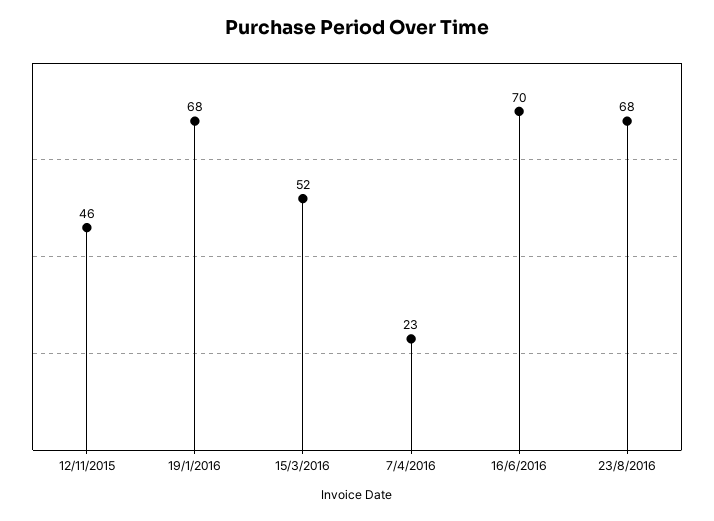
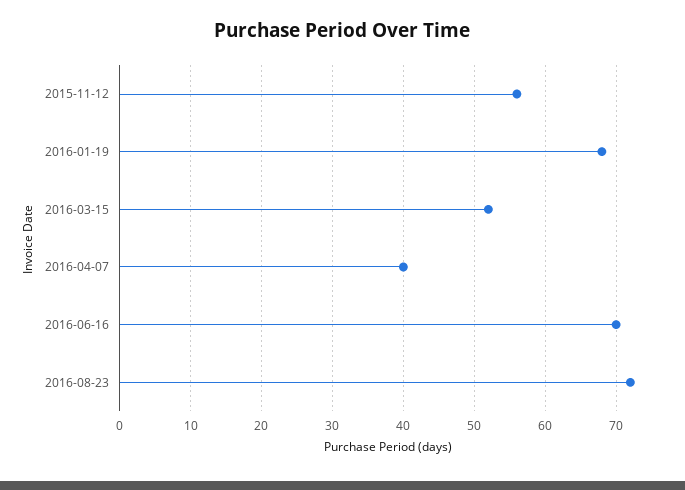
12/11/2015: 46 -> 56
7/4/2016: 23 -> 40
23/8/2016: 68 -> 72

